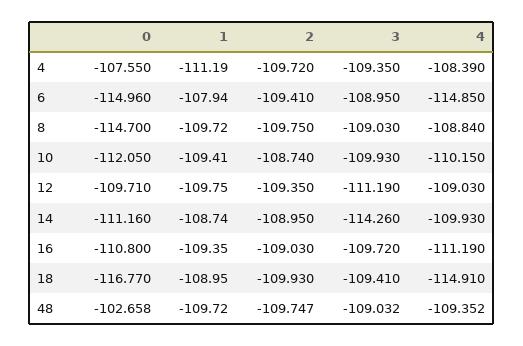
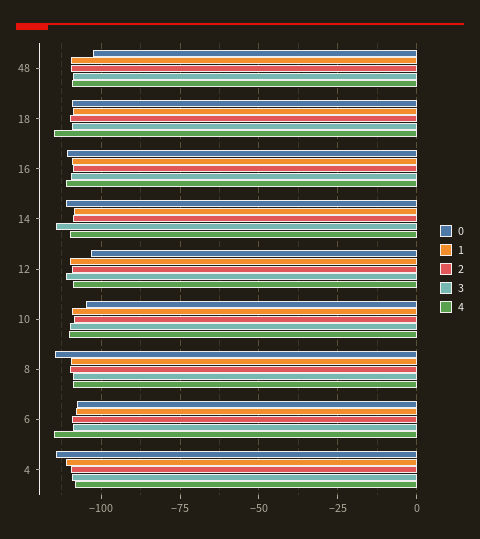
0, 4: -107.55 -> -115
0, 6: -114.96 -> -107.5
0, 10: -112.05 -> -105
0, 12: -109.71 -> -102.5
0, 18: -116.77 -> -110

